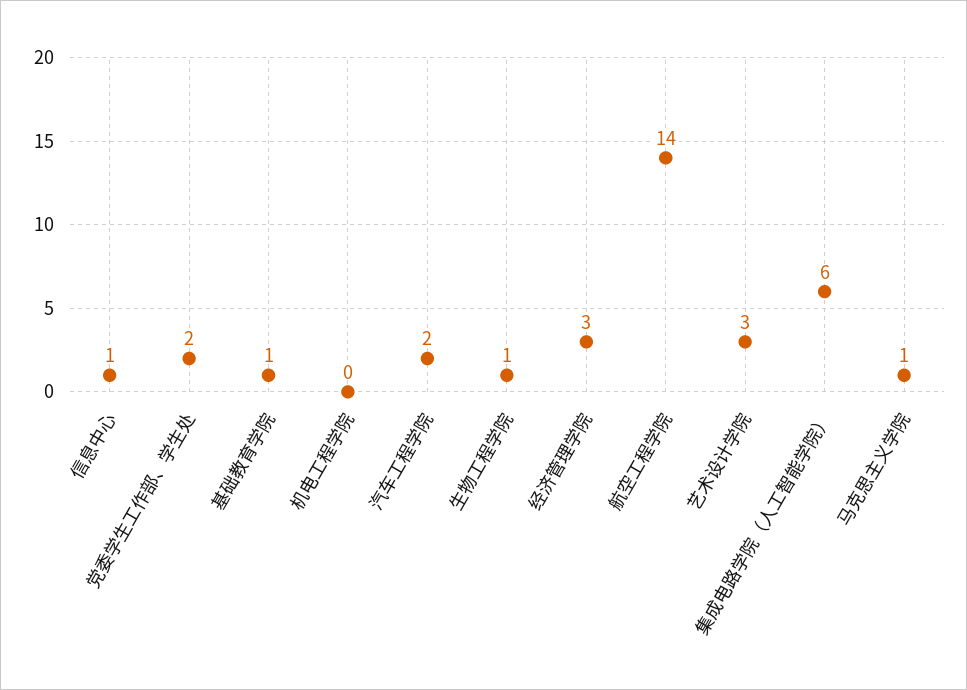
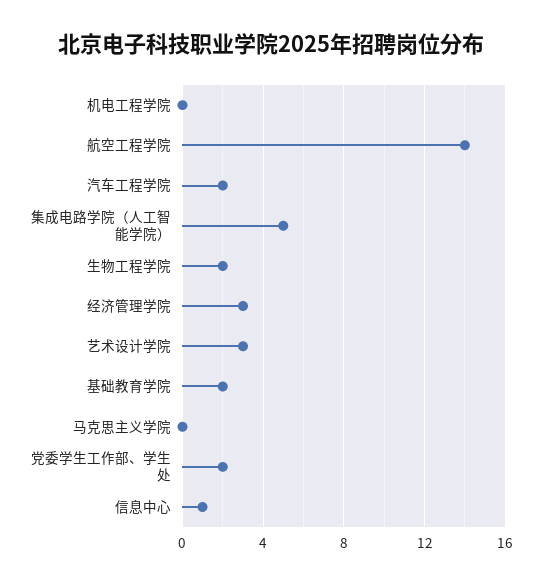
基础教育学院: 1 -> 2
生物工程学院: 1 -> 2
集成电路学院（人工智能学院）: 6 -> 5
马克思主义学院: 1 -> 0

